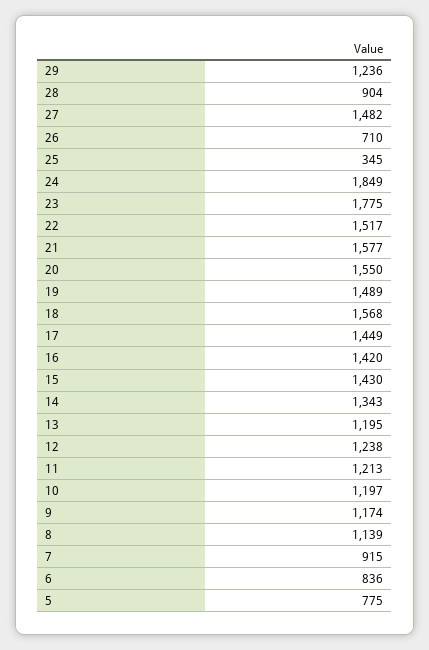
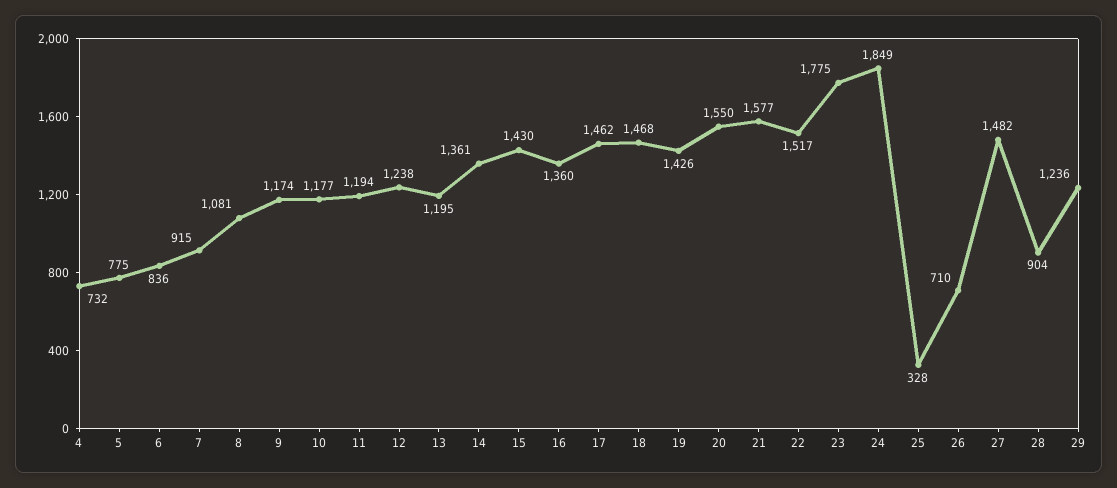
25: 345 -> 328
19: 1489 -> 1426
18: 1568 -> 1468
17: 1449 -> 1462
16: 1420 -> 1360
14: 1343 -> 1361
11: 1213 -> 1194
10: 1197 -> 1177
8: 1139 -> 1081
4: none -> 732

